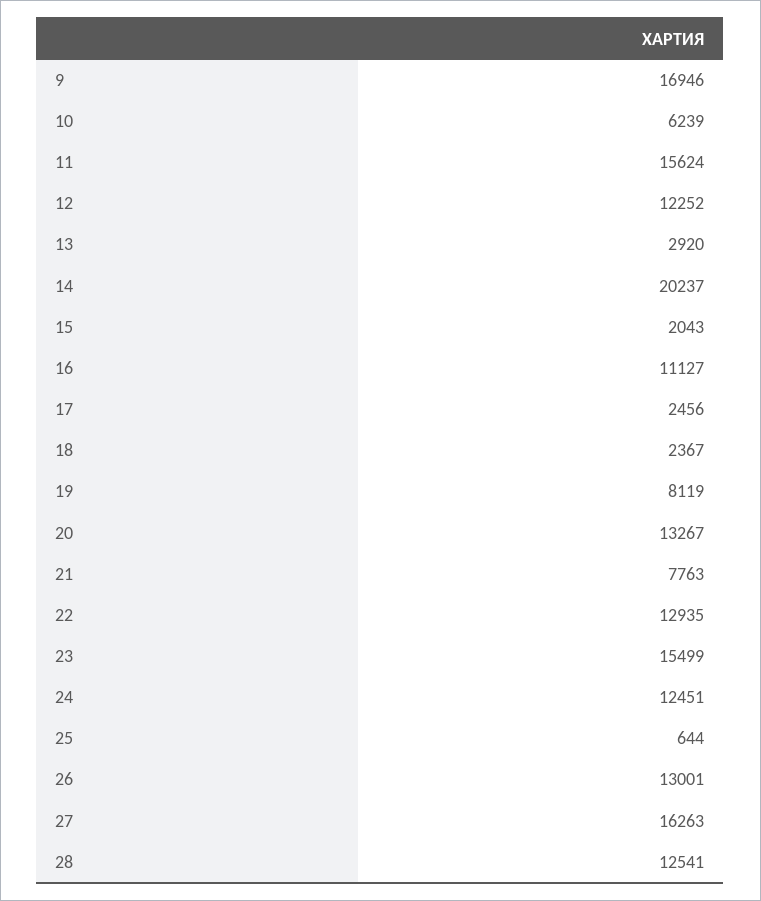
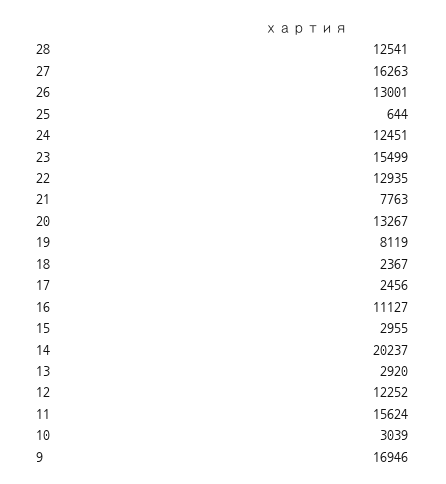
10: 6239 -> 3039
15: 2043 -> 2955

